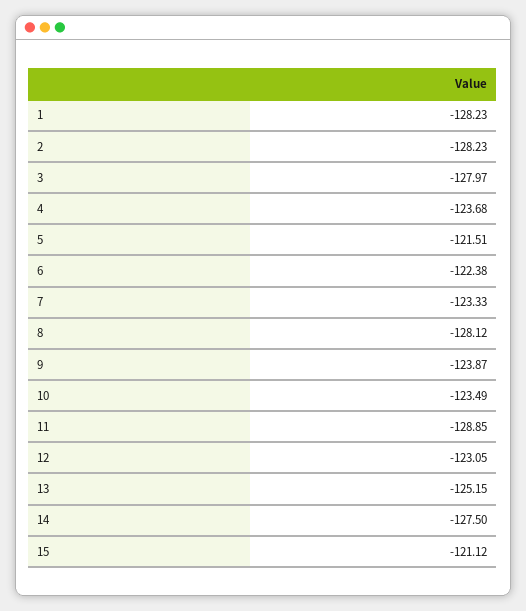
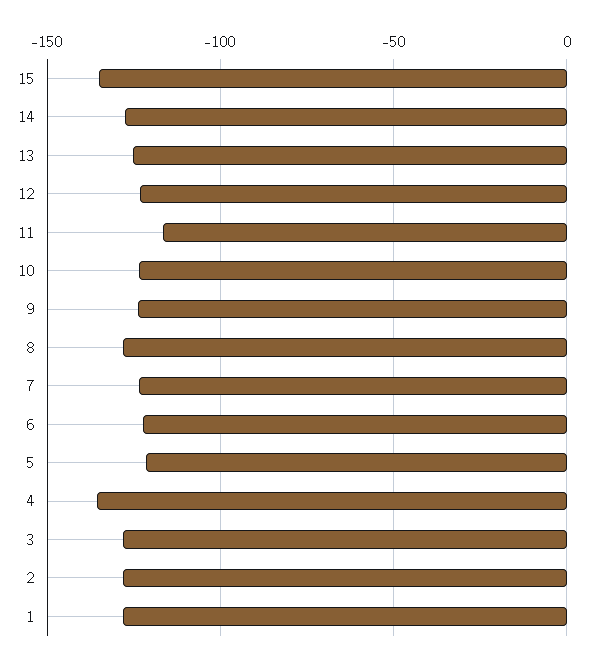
4: -123.68 -> -135
11: -128.85 -> -115
15: -121.12 -> -135

